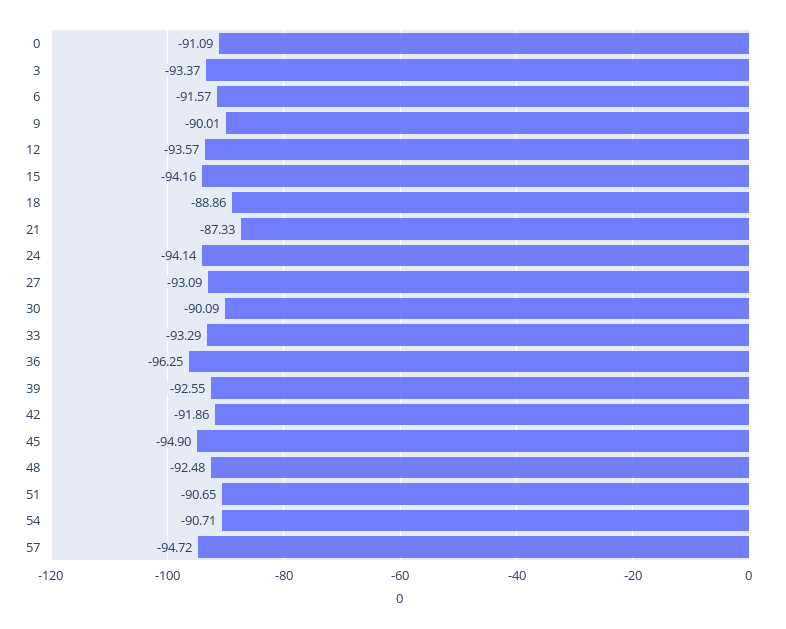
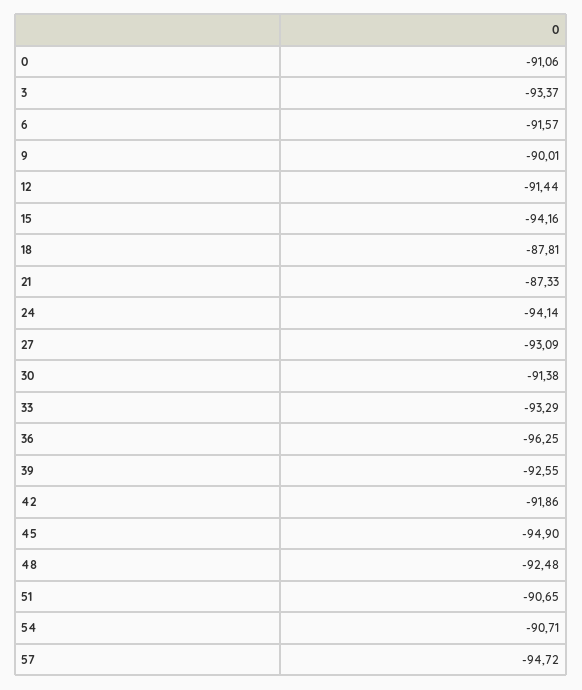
0: -91.09 -> -91.06
12: -93.57 -> -91.44
18: -88.86 -> -87.81
30: -90.09 -> -91.38

